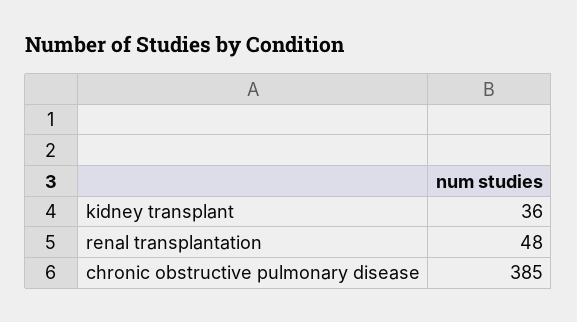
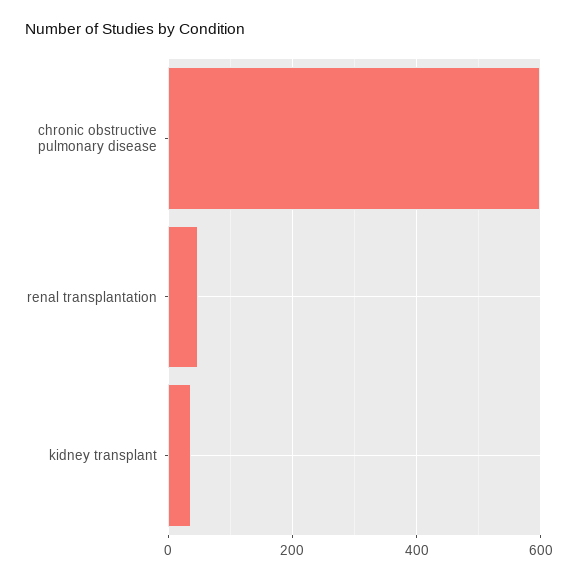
chronic obstructive pulmonary disease: 385 -> 600

